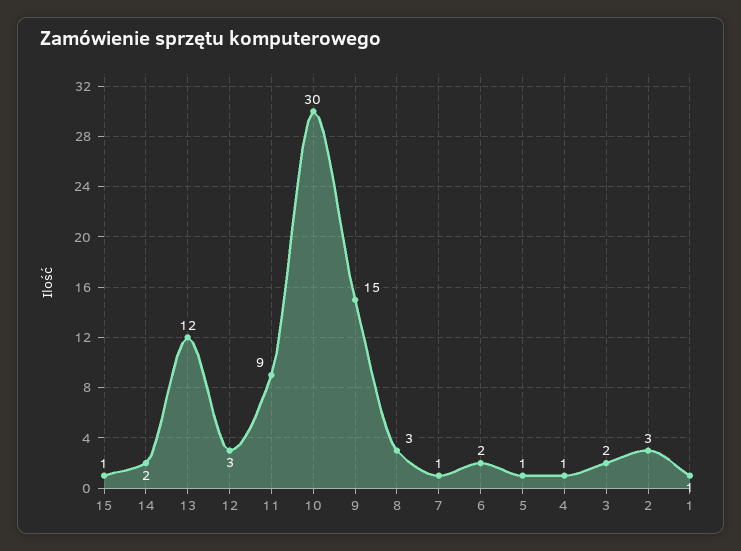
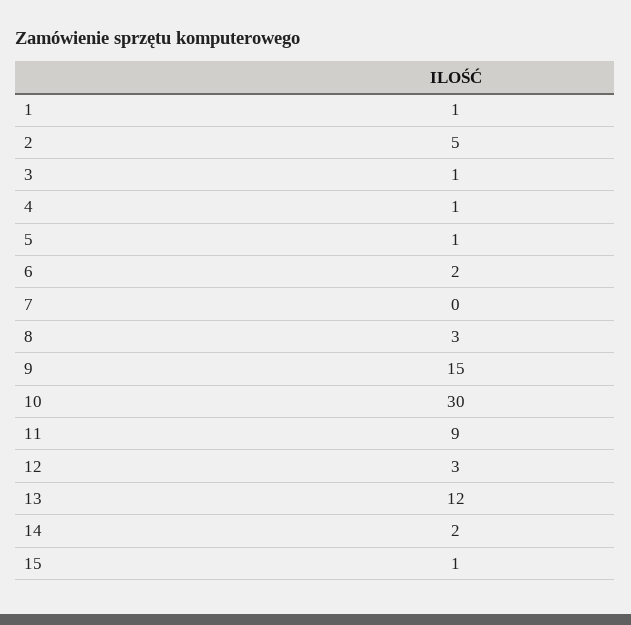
7: 1 -> 0
3: 2 -> 1
2: 3 -> 5

